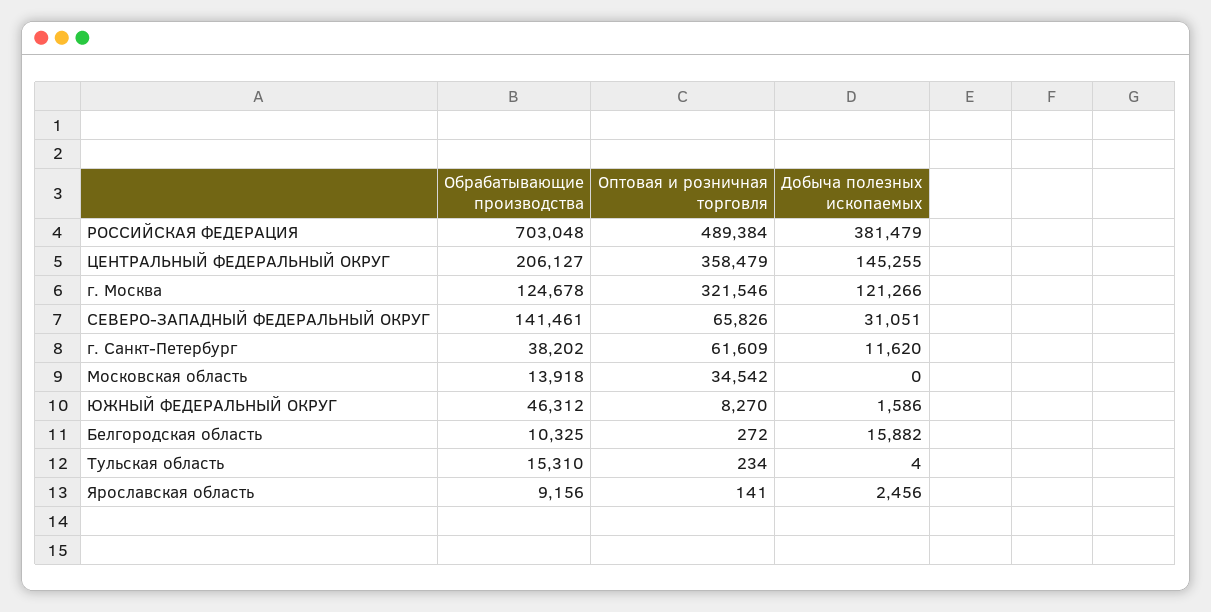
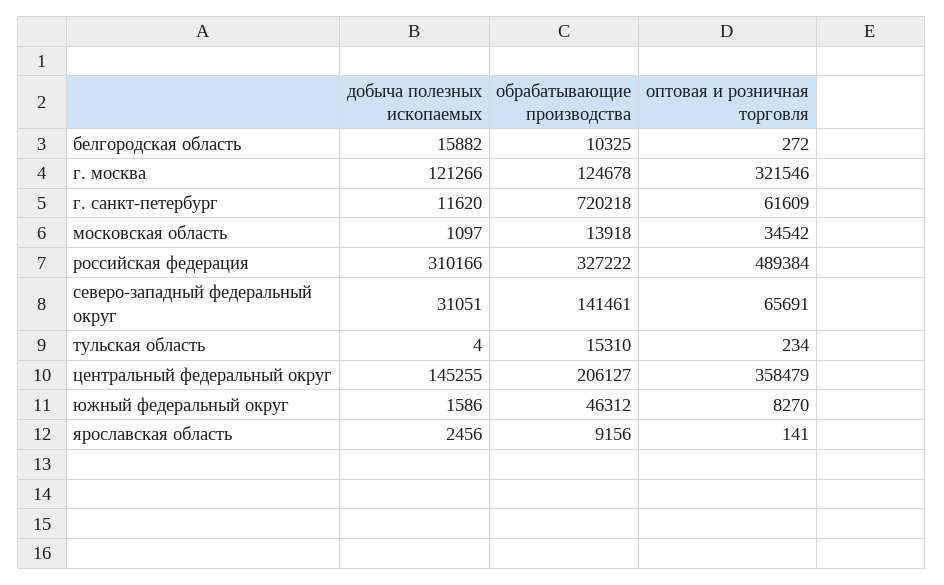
Обрабатывающие производства, РОССИЙСКАЯ ФЕДЕРАЦИЯ: 703048 -> 327222
Добыча полезных ископаемых, РОССИЙСКАЯ ФЕДЕРАЦИЯ: 381479 -> 310166
Оптовая и розничная торговля, СЕВЕРО-ЗАПАДНЫЙ ФЕДЕРАЛЬНЫЙ ОКРУГ: 65826 -> 65691
Обрабатывающие производства, г. Санкт-Петербург: 38202 -> 720218
Добыча полезных ископаемых, Московская область: 0 -> 1097

